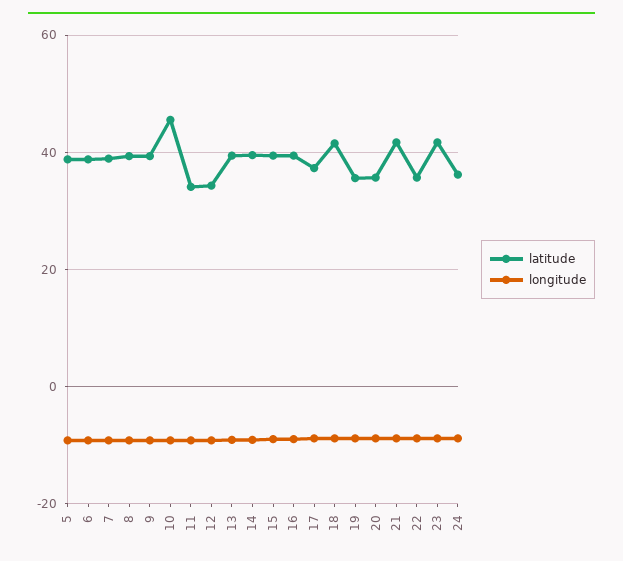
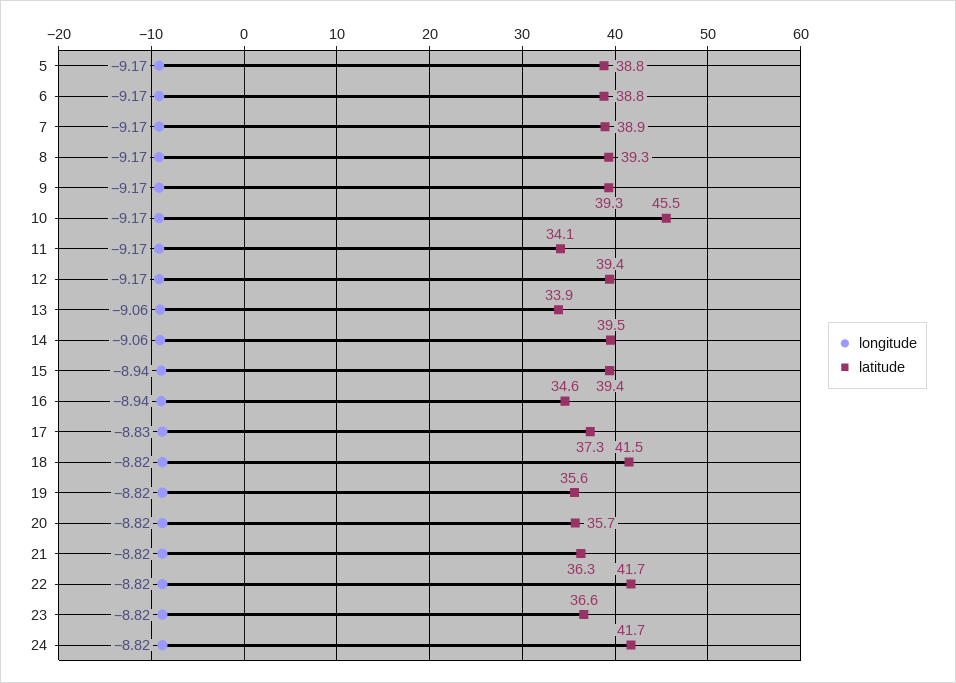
latitude, 12: 34 -> 39.4
latitude, 13: 40 -> 33.9
latitude, 16: 40 -> 34.6
latitude, 21: 42 -> 36.3
latitude, 22: 36 -> 41.7
latitude, 23: 42 -> 36.6
latitude, 24: 36 -> 41.7

